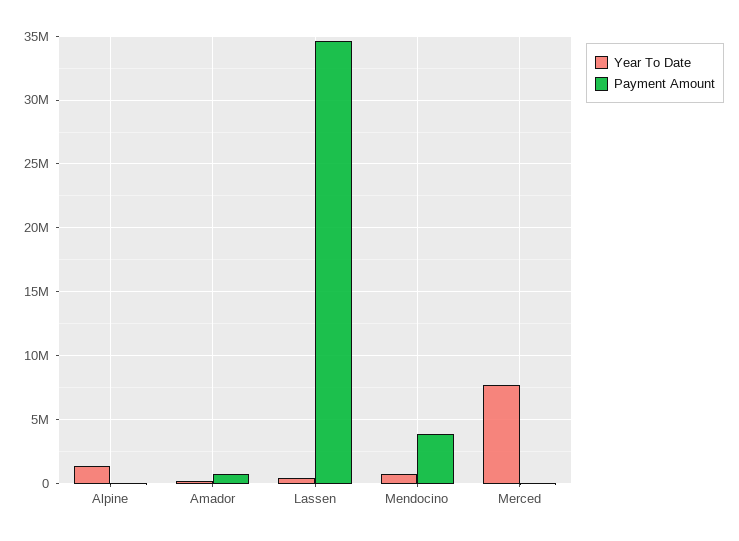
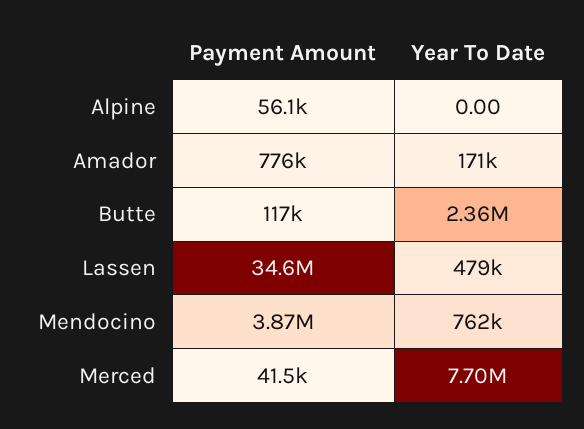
Year To Date, Alpine: 1500000 -> 0
Payment Amount, Butte: none -> 117000
Year To Date, Butte: none -> 2360000

